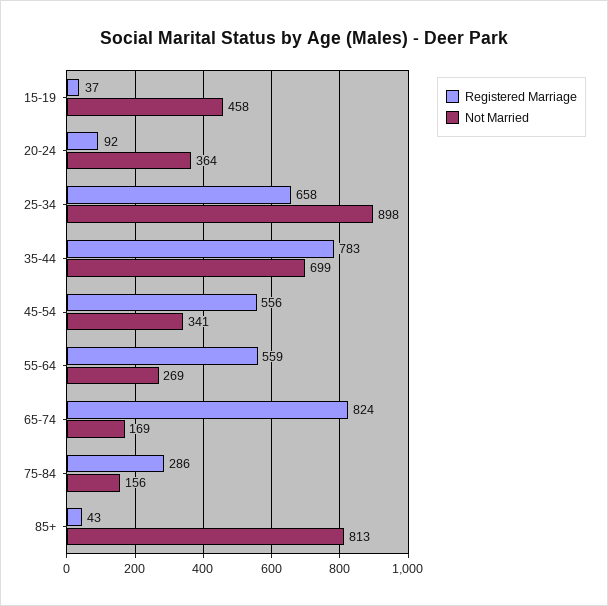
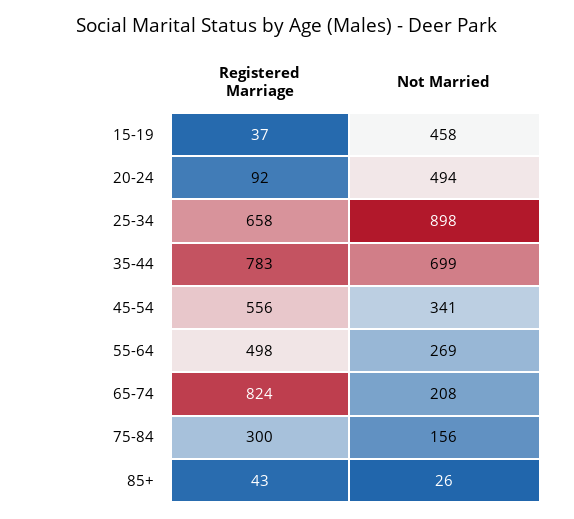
Not Married, 20-24: 364 -> 494
Registered Marriage, 55-64: 559 -> 498
Not Married, 65-74: 169 -> 208
Registered Marriage, 75-84: 286 -> 300
Not Married, 85+: 813 -> 26

